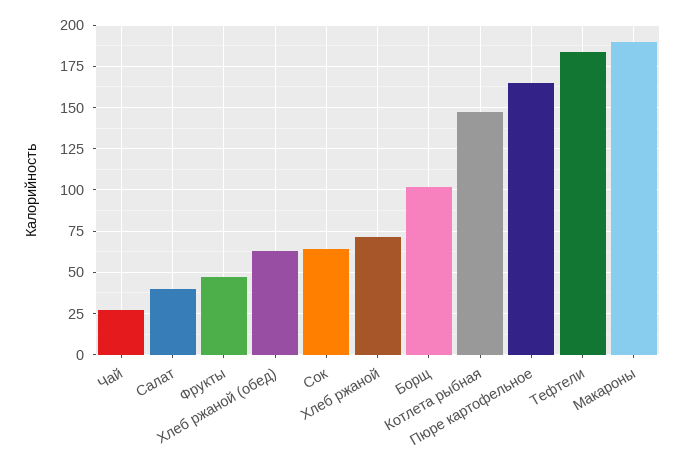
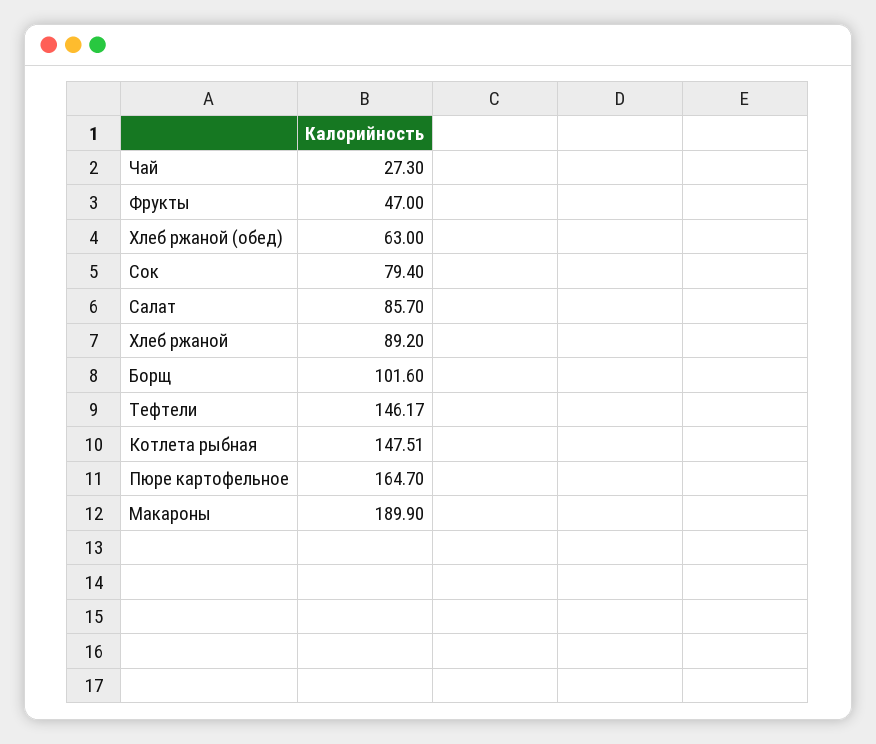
Салат: 40 -> 85.7
Сок: 65 -> 79.4
Хлеб ржаной: 70 -> 89.2
Тефтели: 185 -> 146.17

